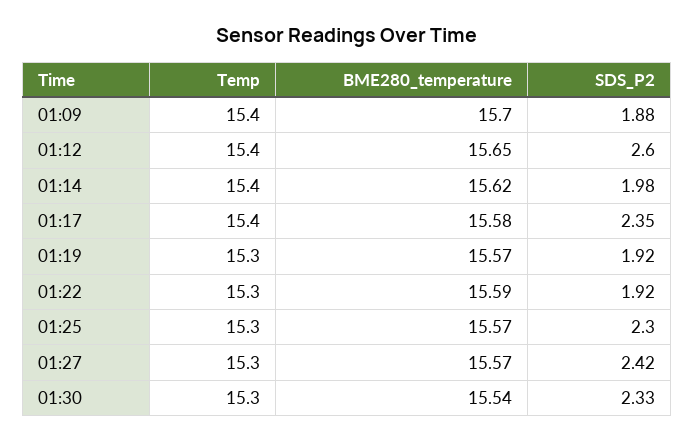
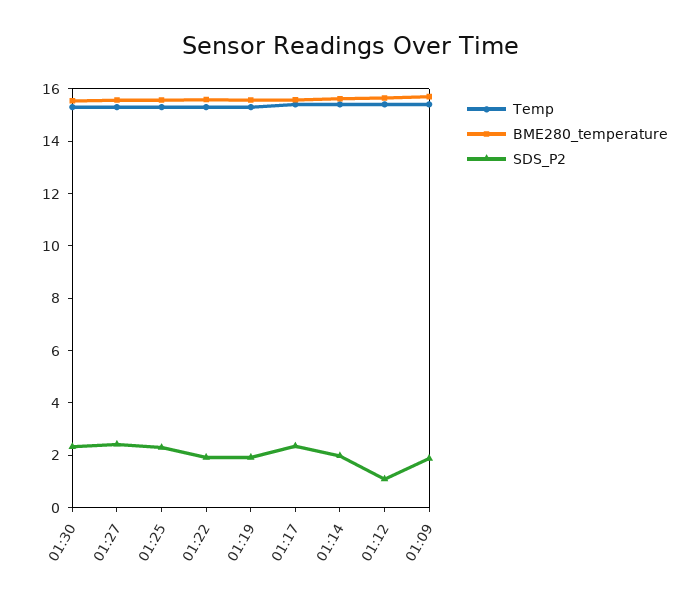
SDS_P2, 01:12: 2.6 -> 1

